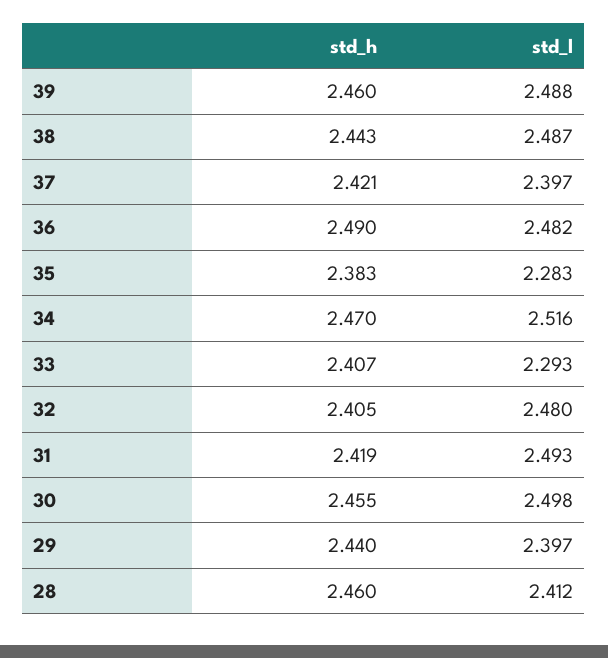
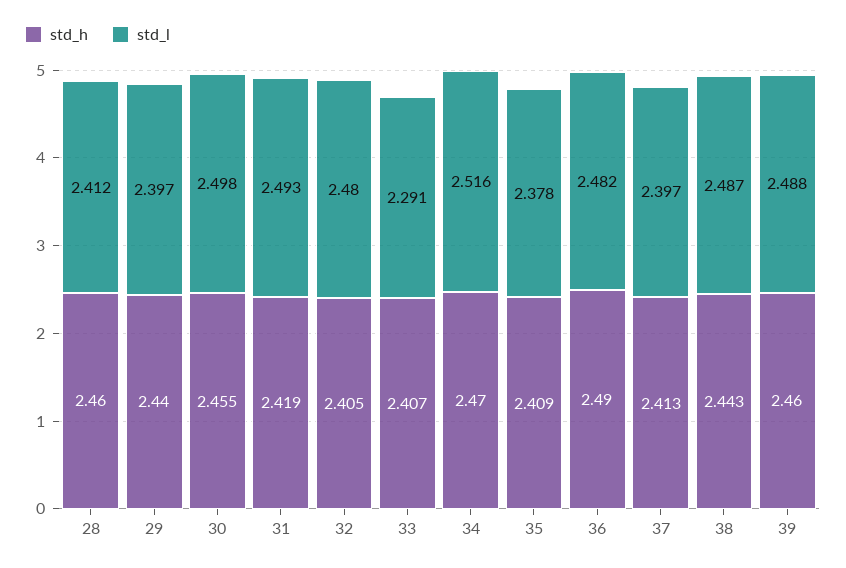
std_h, 37: 2.421 -> 2.413
std_h, 35: 2.383 -> 2.409
std_l, 35: 2.283 -> 2.378
std_l, 33: 2.293 -> 2.291

